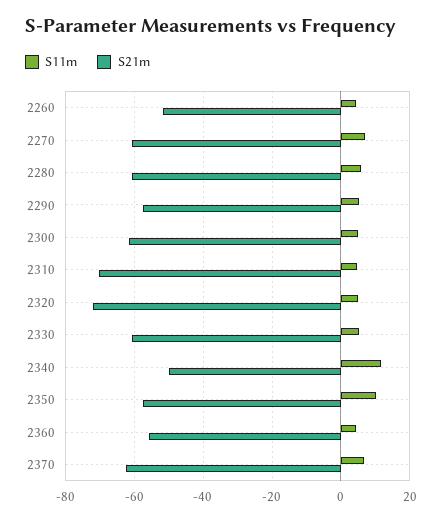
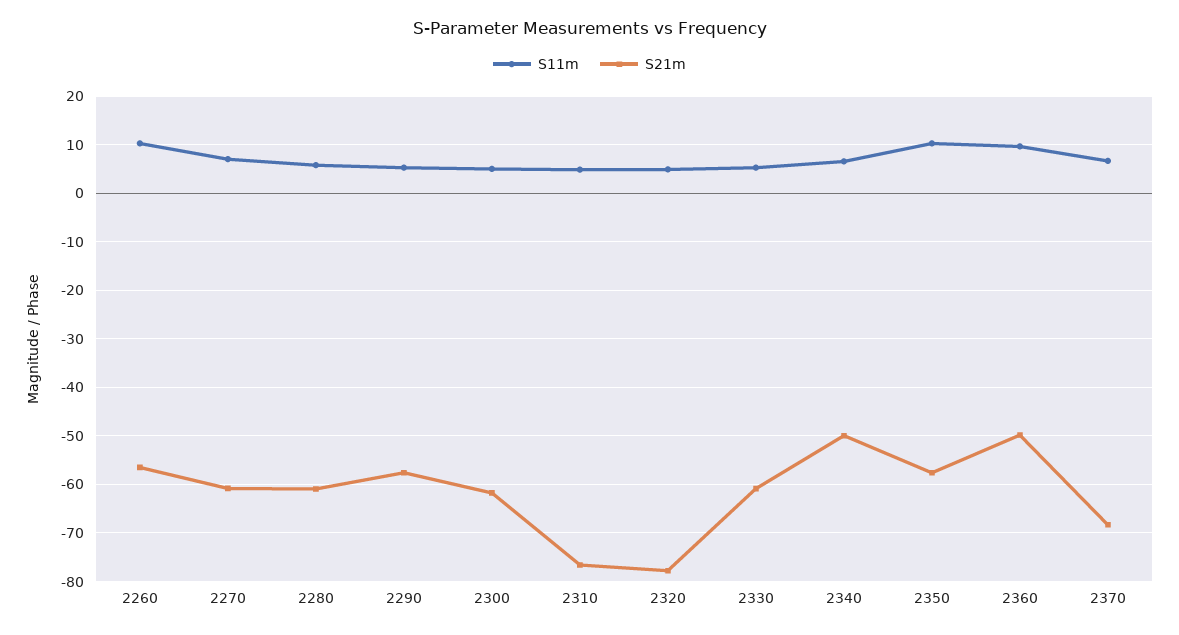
S11m, 2260: 4 -> 10
S21m, 2260: -52 -> -56
S21m, 2310: -70 -> -76
S21m, 2320: -72 -> -78
S11m, 2340: 12 -> 6
S11m, 2360: 4 -> 10
S21m, 2360: -56 -> -50
S21m, 2370: -62 -> -68

